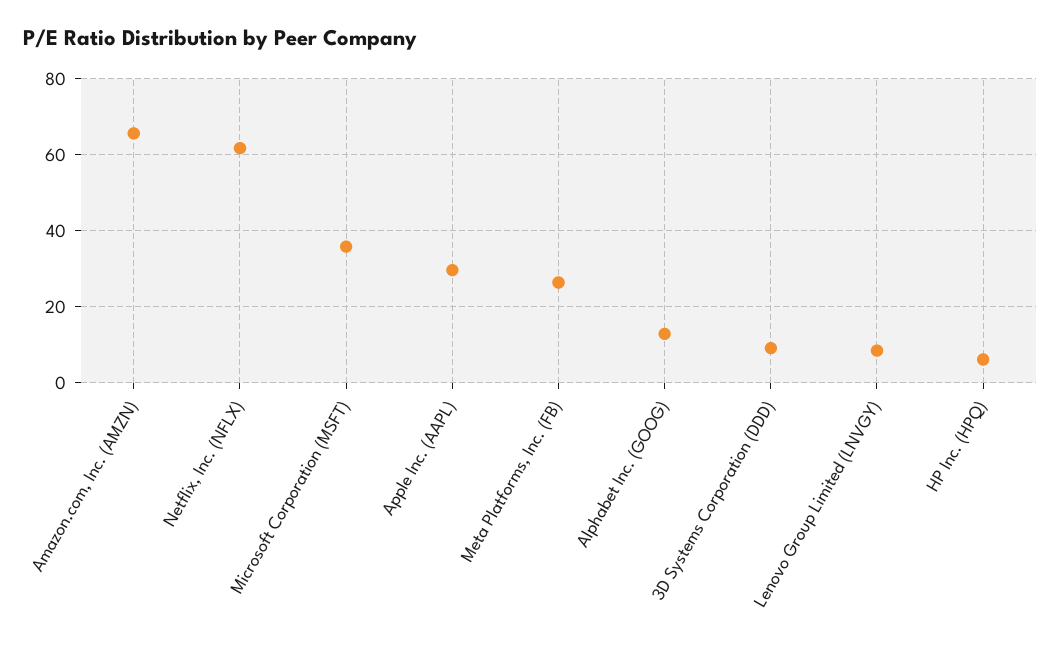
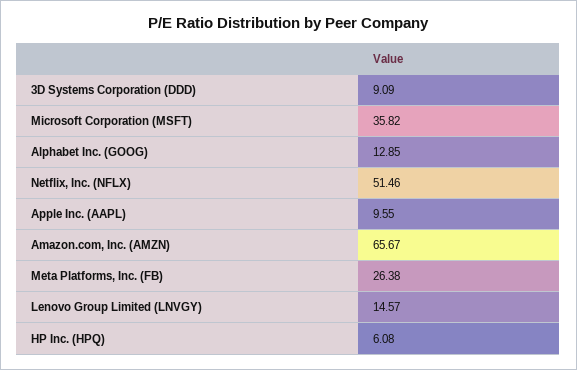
Netflix, Inc. (NFLX): 62 -> 51.46
Apple Inc. (AAPL): 30 -> 9.55
Lenovo Group Limited (LNVGY): 8 -> 14.57

